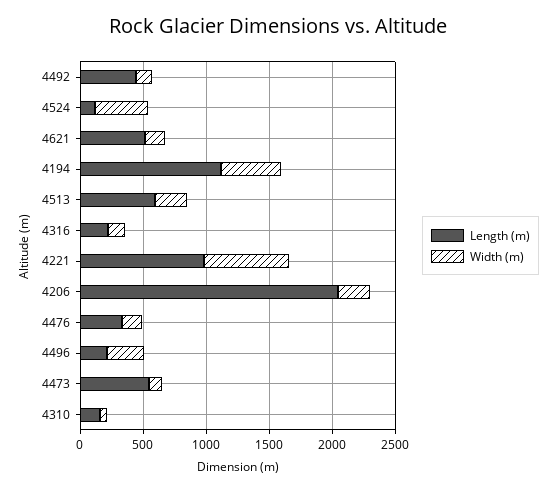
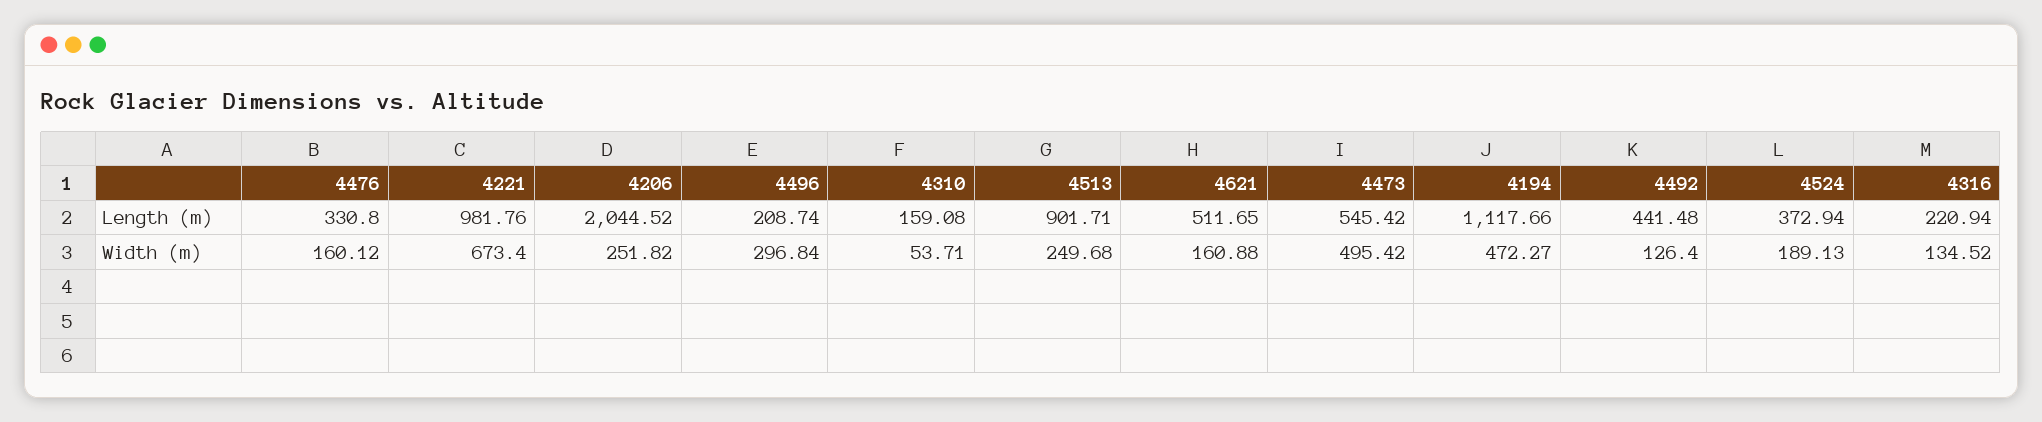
Length (m), 4524: 100 -> 372.94
Width (m), 4524: 400 -> 189.13
Length (m), 4513: 600 -> 901.71
Width (m), 4473: 100 -> 495.42

